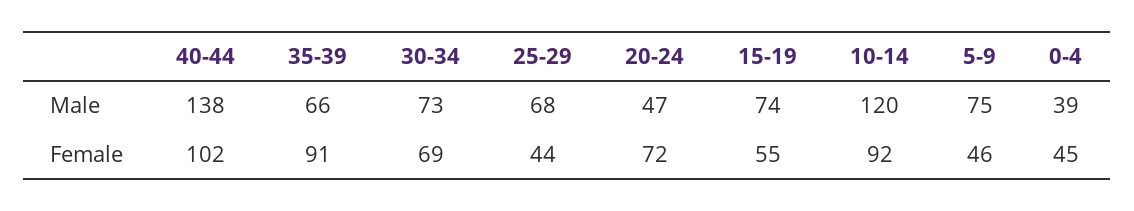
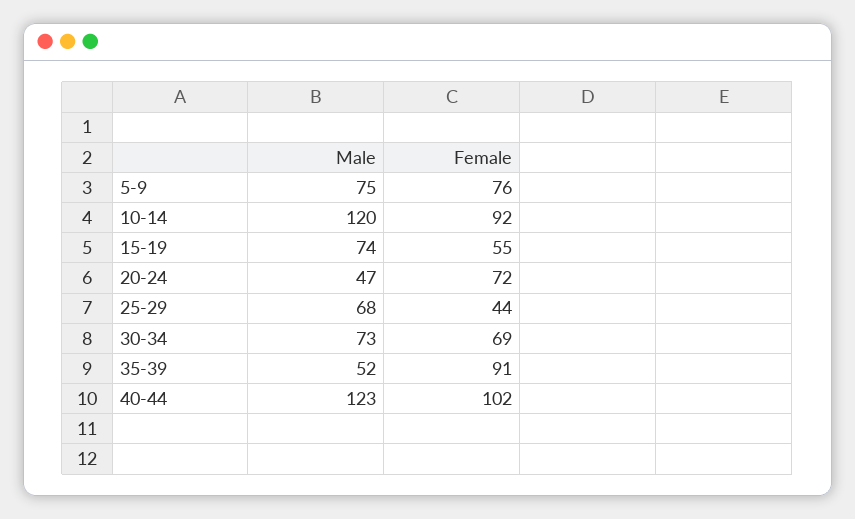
40-44, Male: 138 -> 123
35-39, Male: 66 -> 52
0-4, Male: 39 -> none
5-9, Female: 46 -> 76
0-4, Female: 45 -> none

